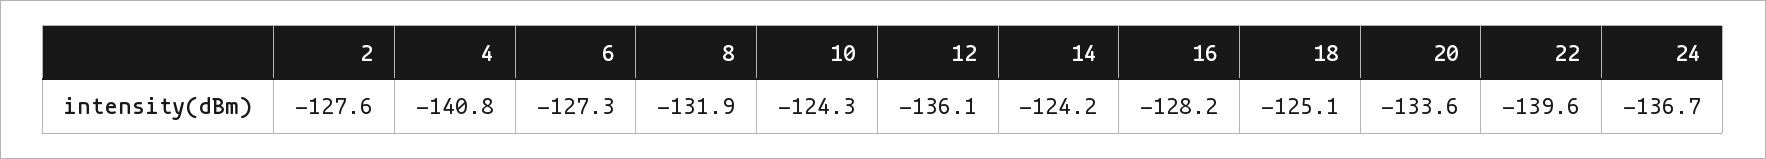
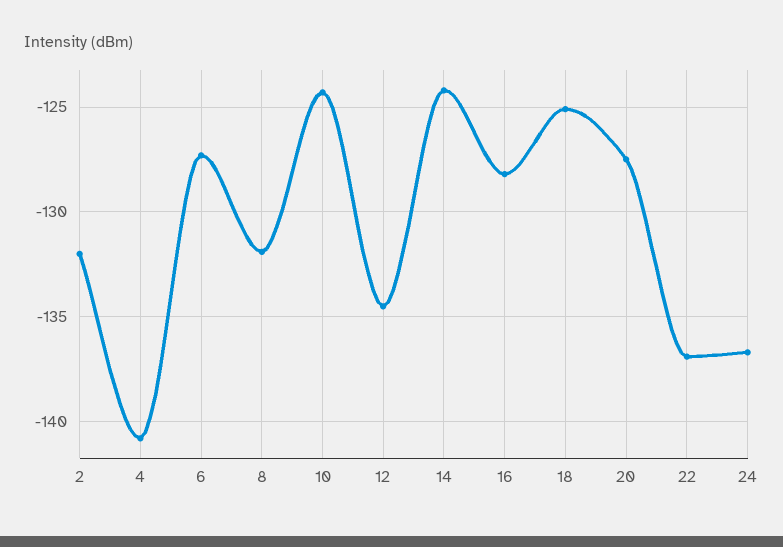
2: -127.6 -> -132
12: -136.1 -> -134.5
20: -133.6 -> -127.5
22: -139.6 -> -137

